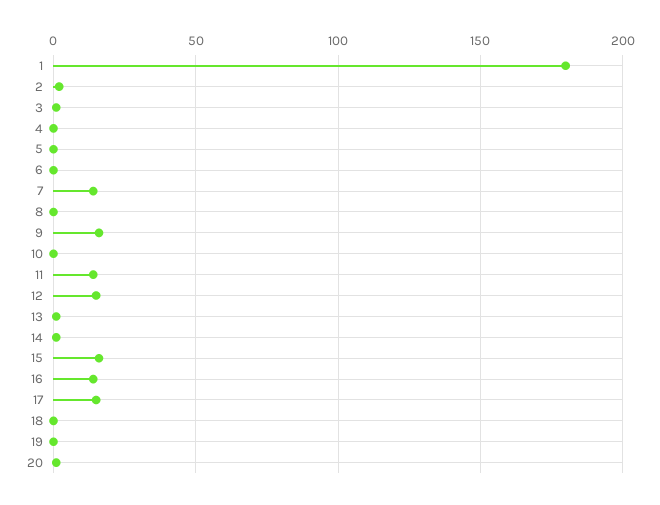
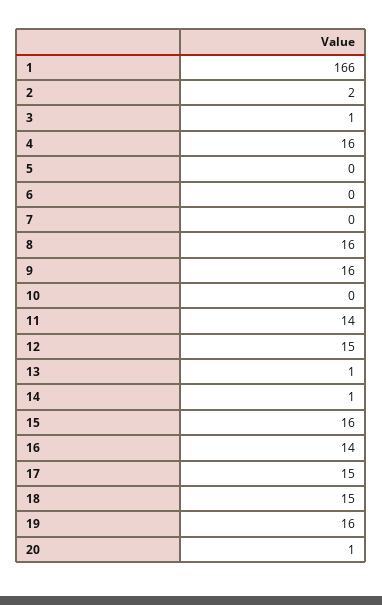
1: 180 -> 166
4: 0 -> 16
7: 15 -> 0
8: 0 -> 16
18: 0 -> 15
19: 0 -> 16

